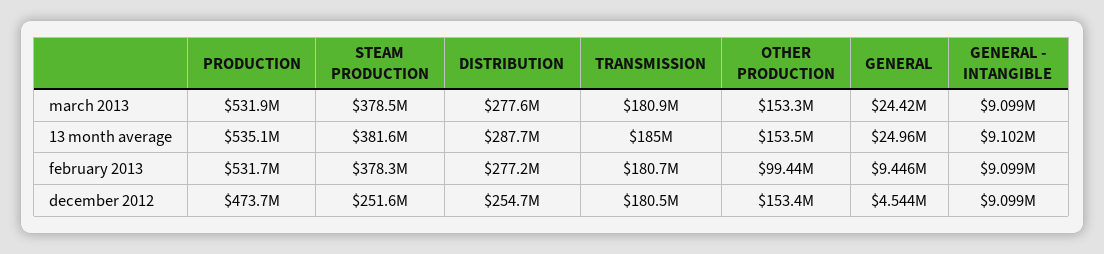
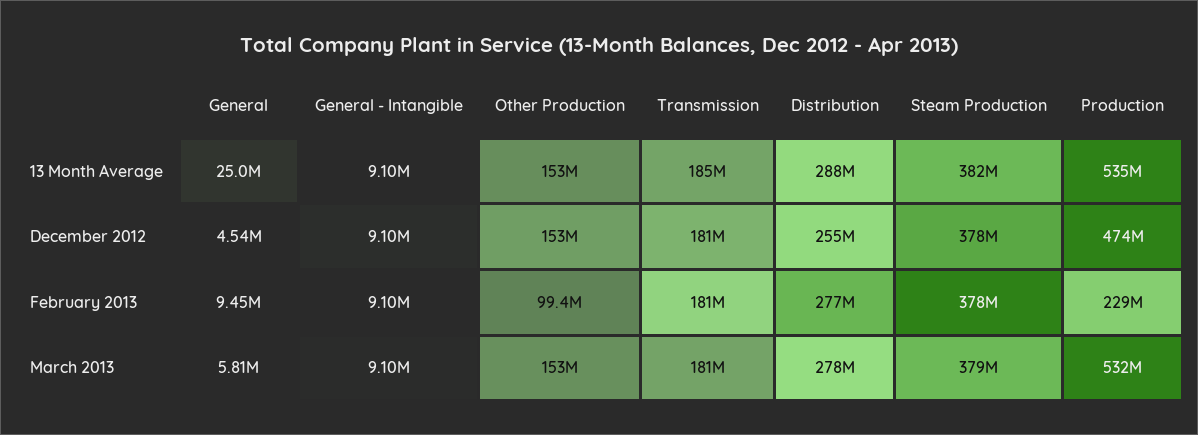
GENERAL, march 2013: 24420000 -> 5810000
PRODUCTION, february 2013: 531700000 -> 229000000
STEAM PRODUCTION, december 2012: 251600000 -> 378000000

